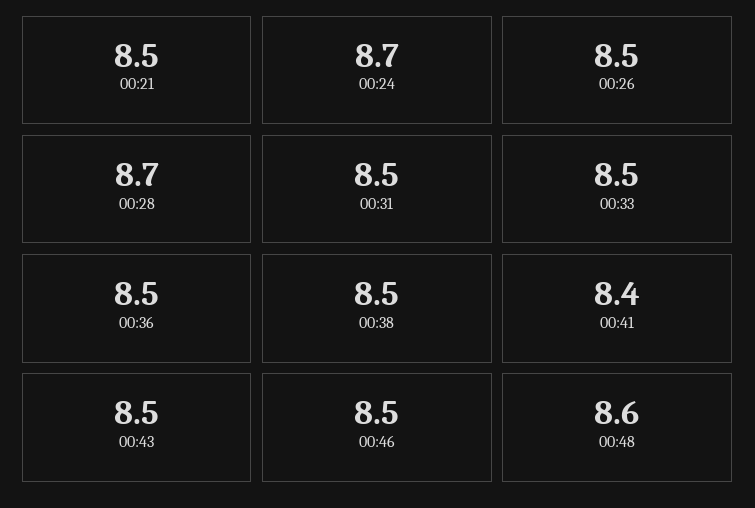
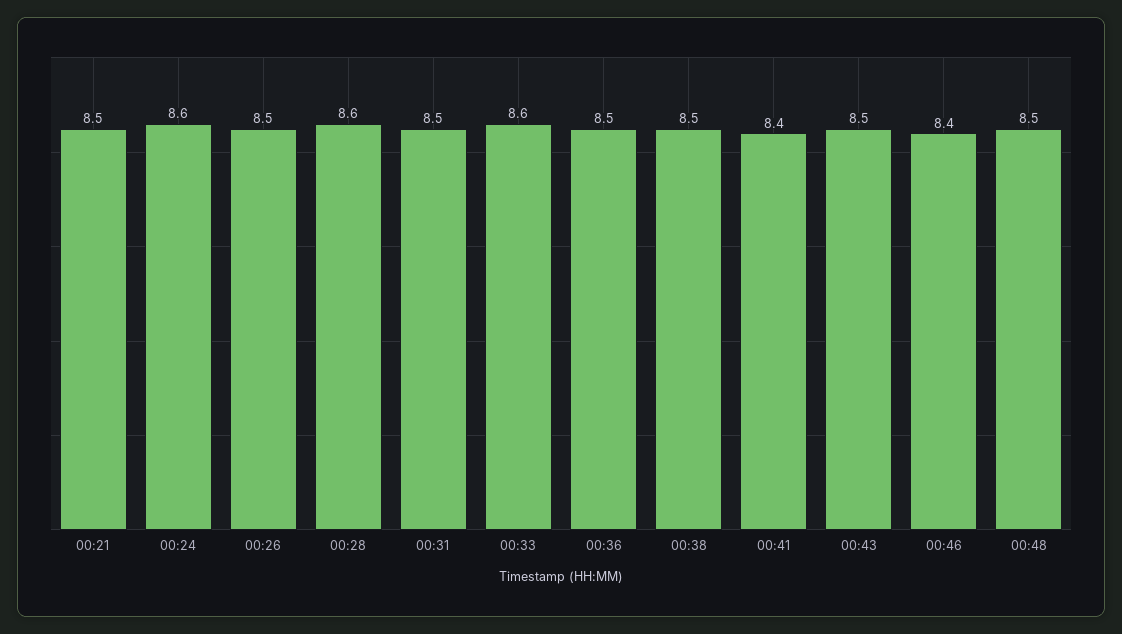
00:24: 8.7 -> 8.6
00:28: 8.7 -> 8.6
00:33: 8.5 -> 8.6
00:46: 8.5 -> 8.4
00:48: 8.6 -> 8.5

